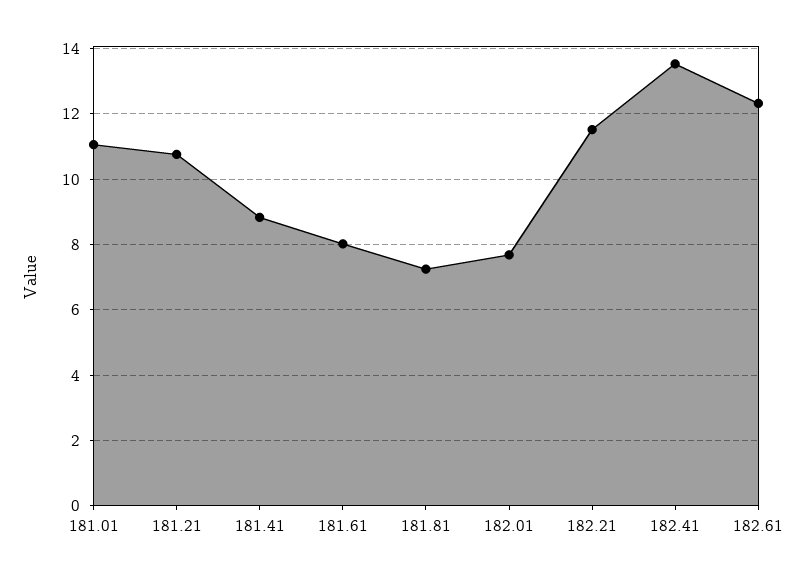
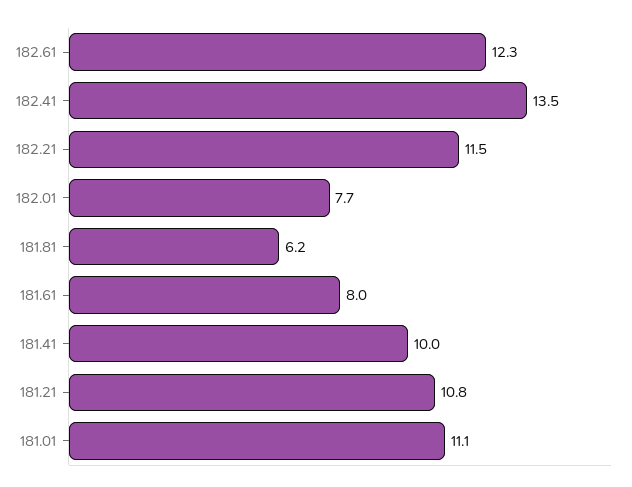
181.41: 8.8 -> 10
181.81: 7.2 -> 6.2

